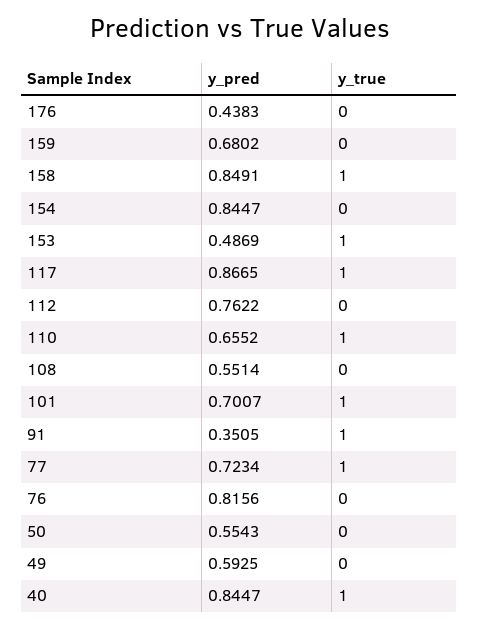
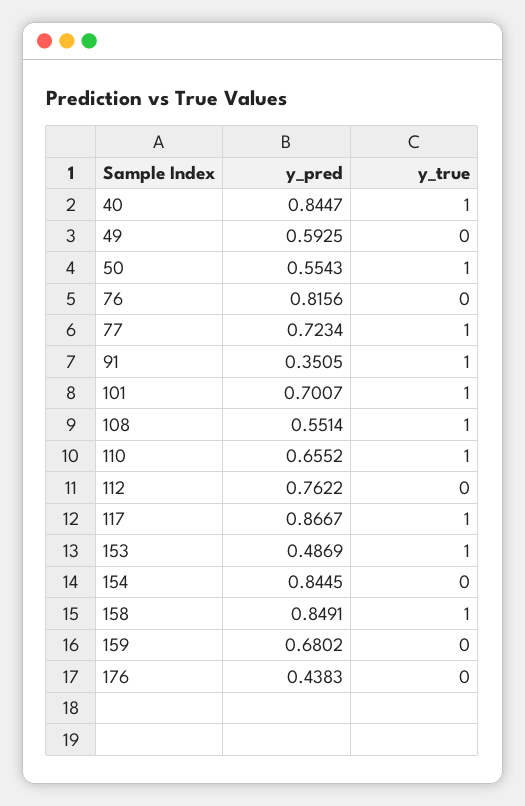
y_pred, 154: 0.8447 -> 0.8445
y_pred, 117: 0.8665 -> 0.8667
y_true, 108: 0 -> 1
y_true, 50: 0 -> 1

